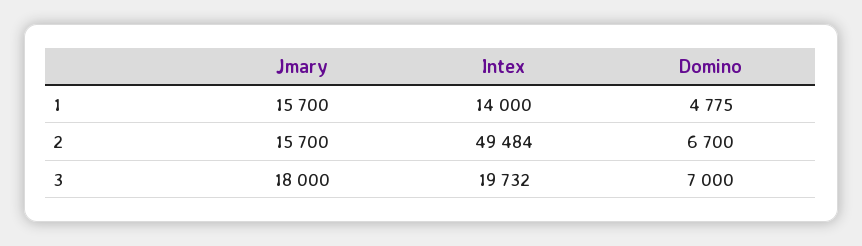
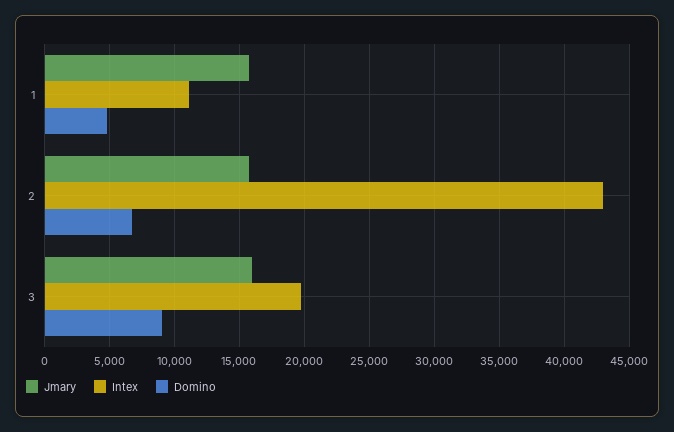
Intex, 1: 14000 -> 11000
Intex, 2: 49484 -> 43000
Jmary, 3: 18000 -> 16000
Domino, 3: 7000 -> 9000

